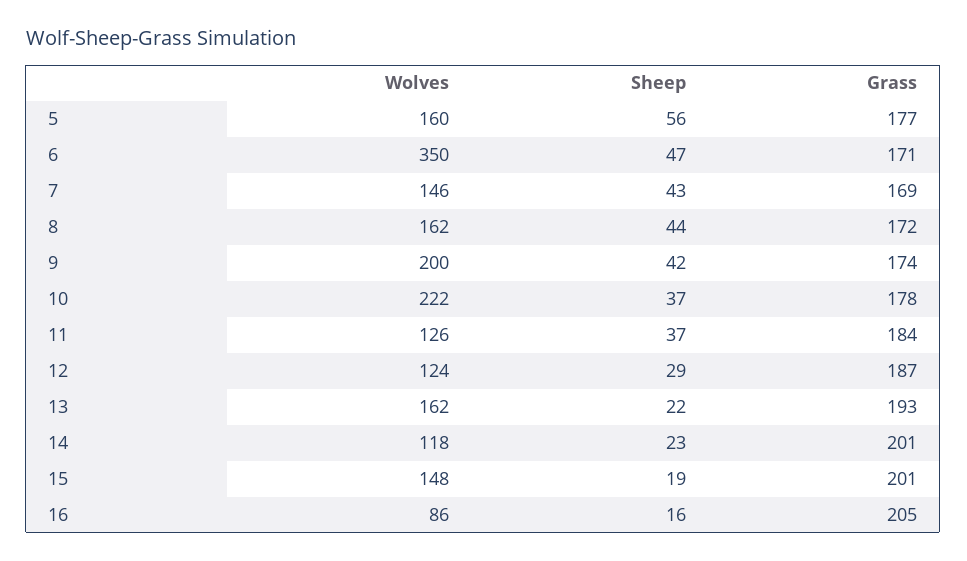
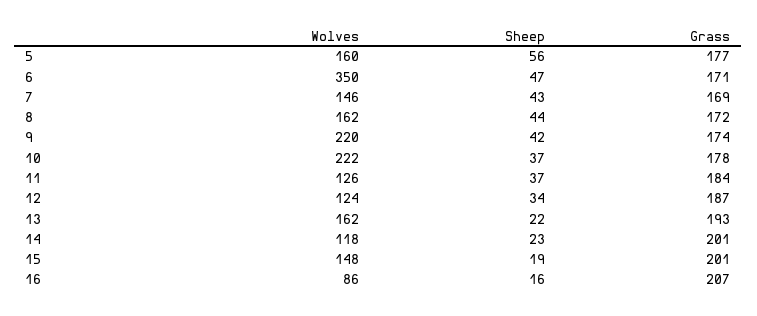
Wolves, 9: 200 -> 220
Sheep, 12: 29 -> 34
Grass, 16: 205 -> 207

